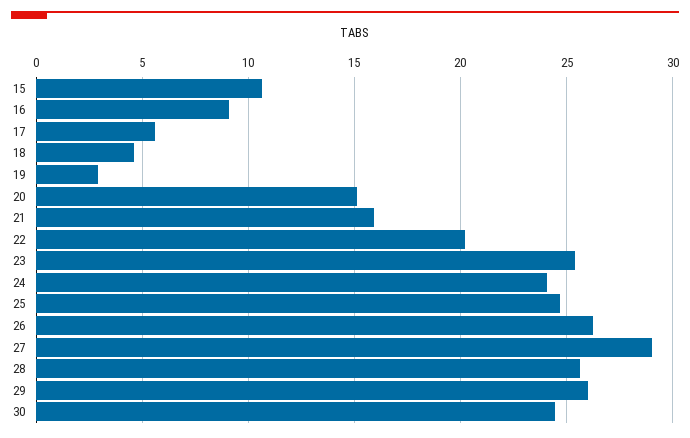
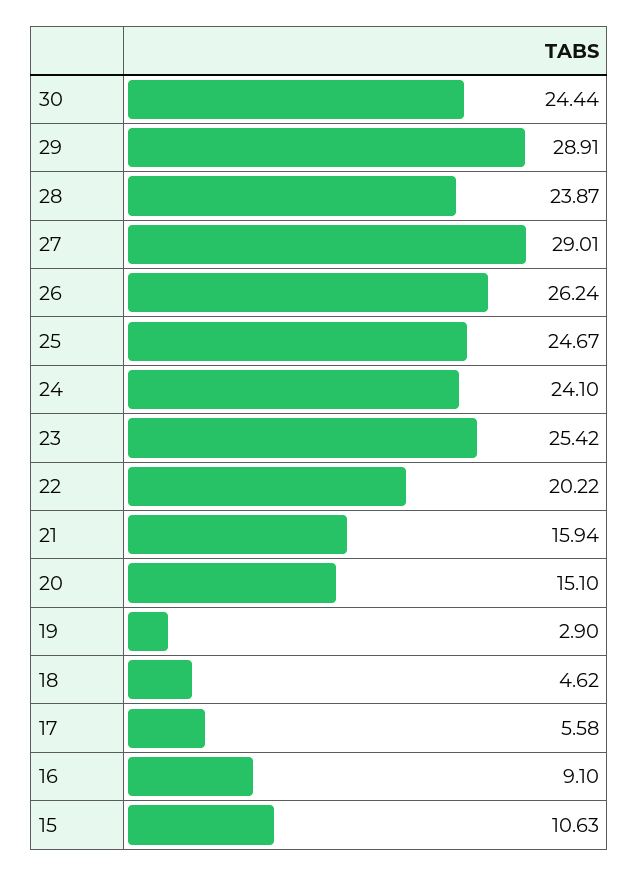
28: 25.5 -> 23.87
29: 26 -> 28.91

